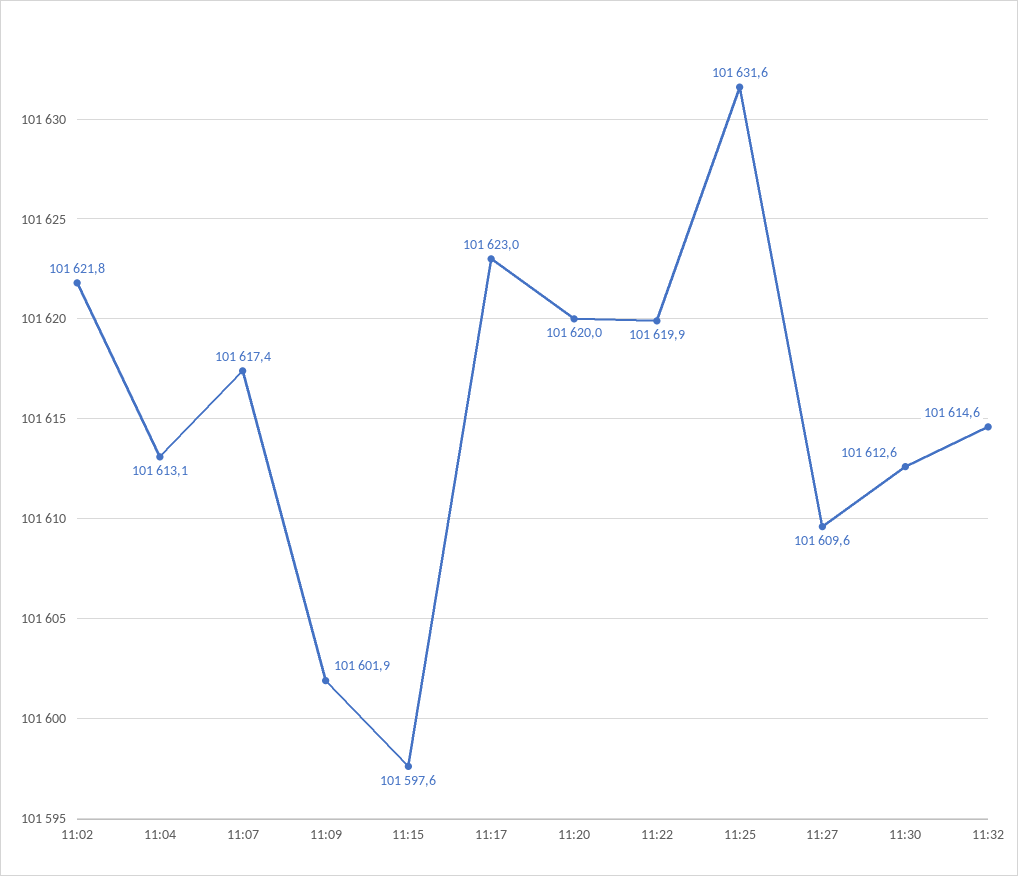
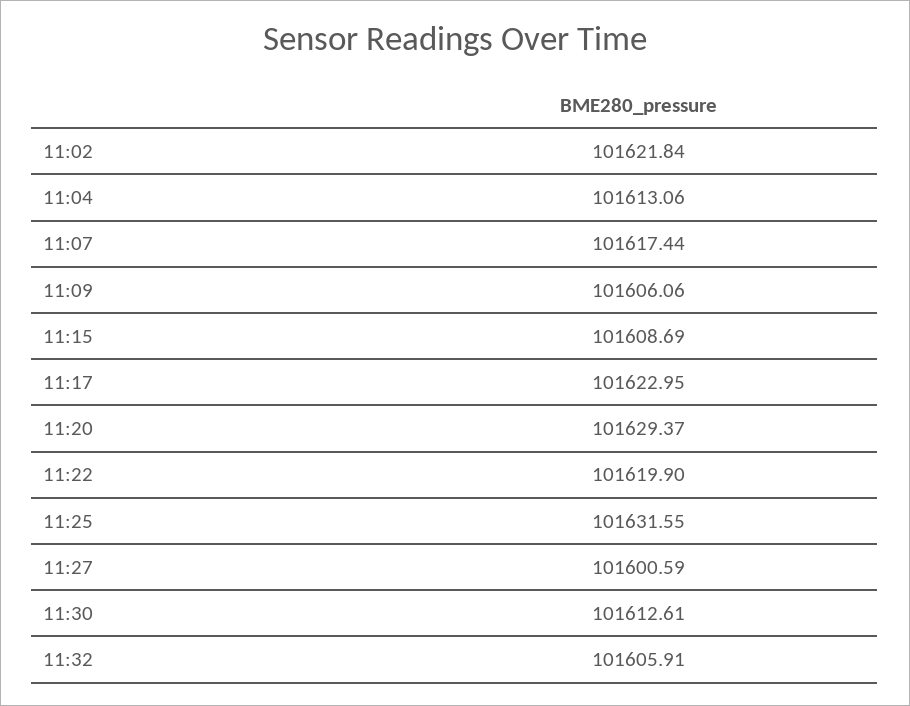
11:09: 101601.9 -> 101606.06
11:15: 101597.6 -> 101608.69
11:20: 101620 -> 101629.37
11:27: 101609.6 -> 101600.59
11:32: 101614.6 -> 101605.91

